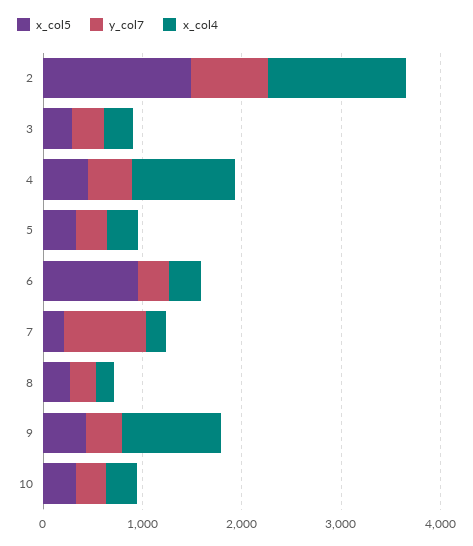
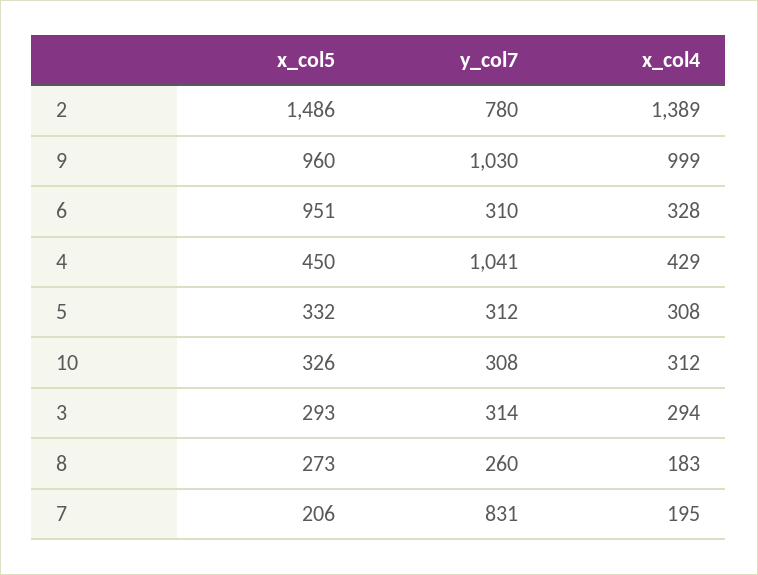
y_col7, 4: 400 -> 1041
x_col4, 4: 1000 -> 429
x_col5, 9: 400 -> 960
y_col7, 9: 400 -> 1030

